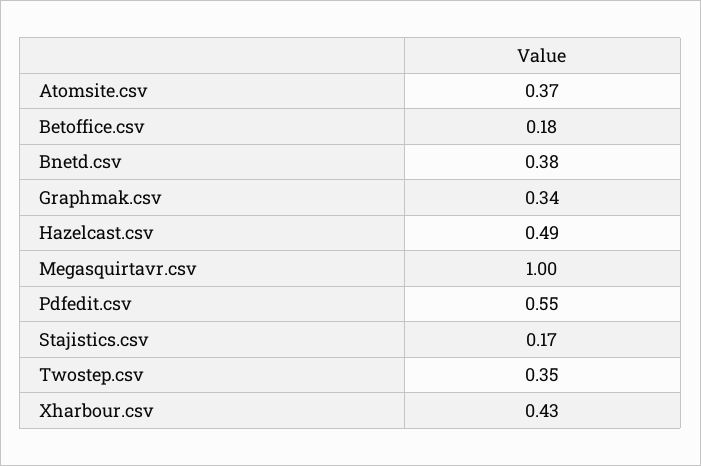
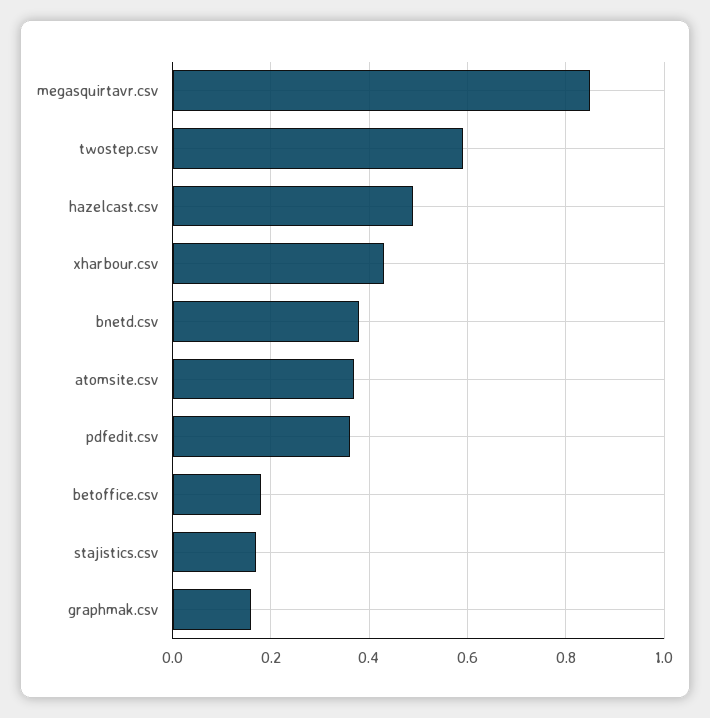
Graphmak.csv: 0.34 -> 0.15
Megasquirtavr.csv: 1 -> 0.85
Pdfedit.csv: 0.55 -> 0.35
Twostep.csv: 0.35 -> 0.6

